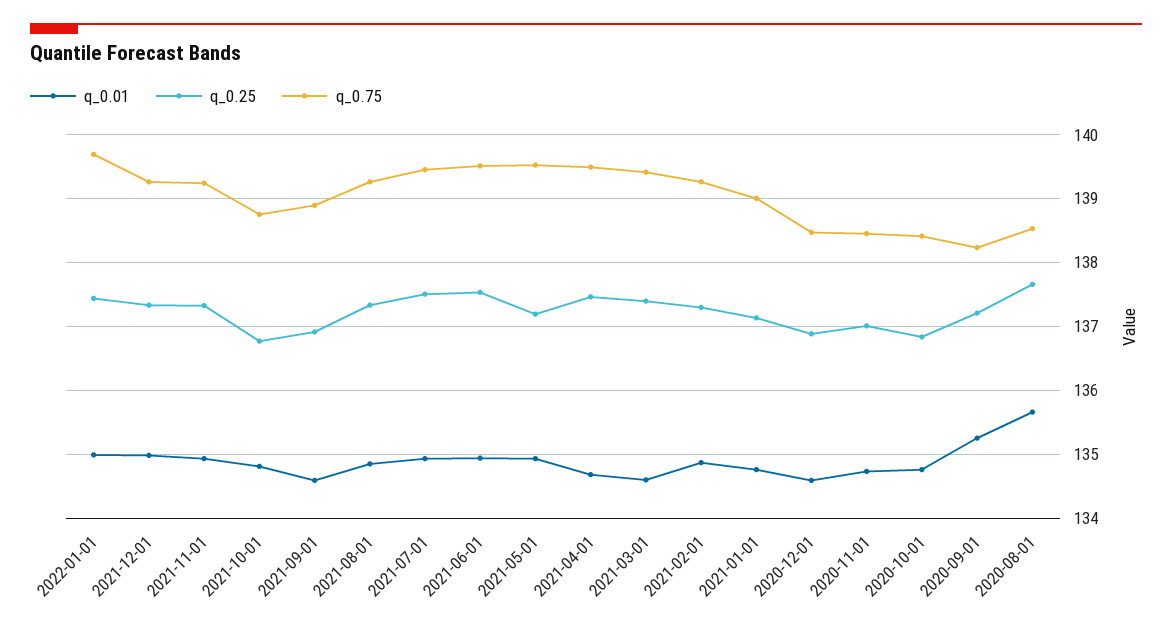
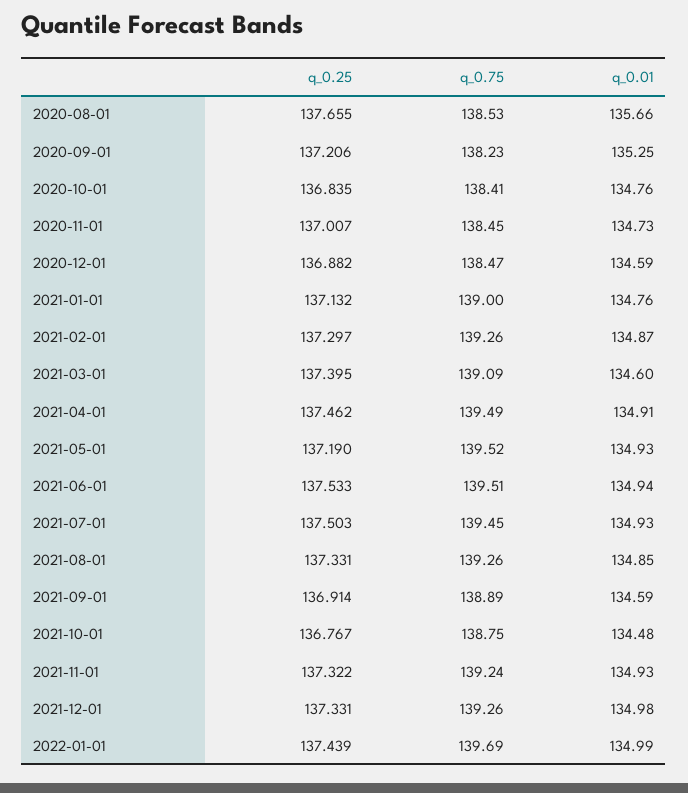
q_0.01, 2021-10-01: 134.8 -> 134.48
q_0.01, 2021-04-01: 134.7 -> 134.91
q_0.75, 2021-03-01: 139.4 -> 139.09

